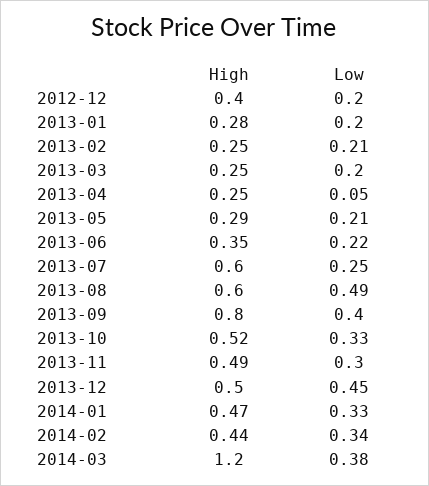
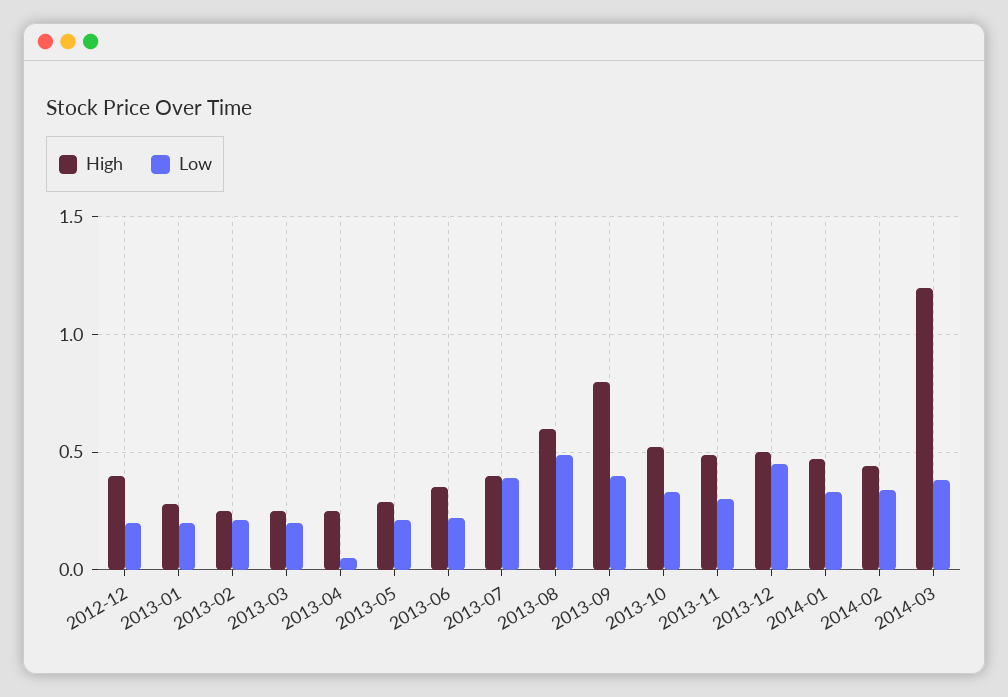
High, 2013-07: 0.6 -> 0.4
Low, 2013-07: 0.25 -> 0.4

